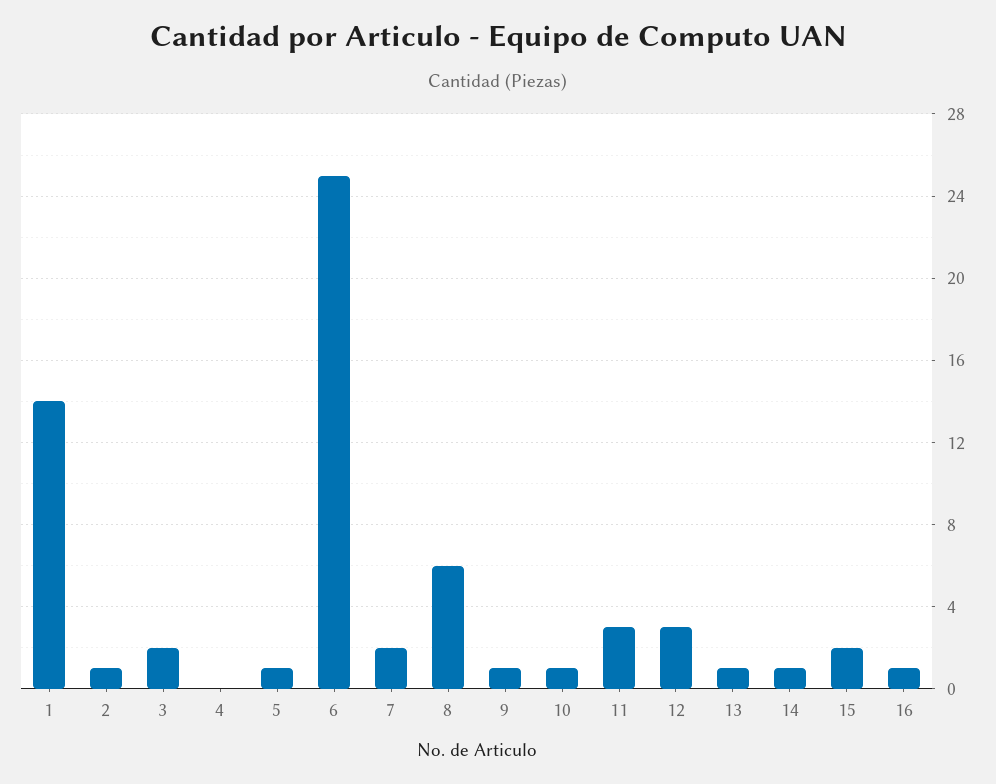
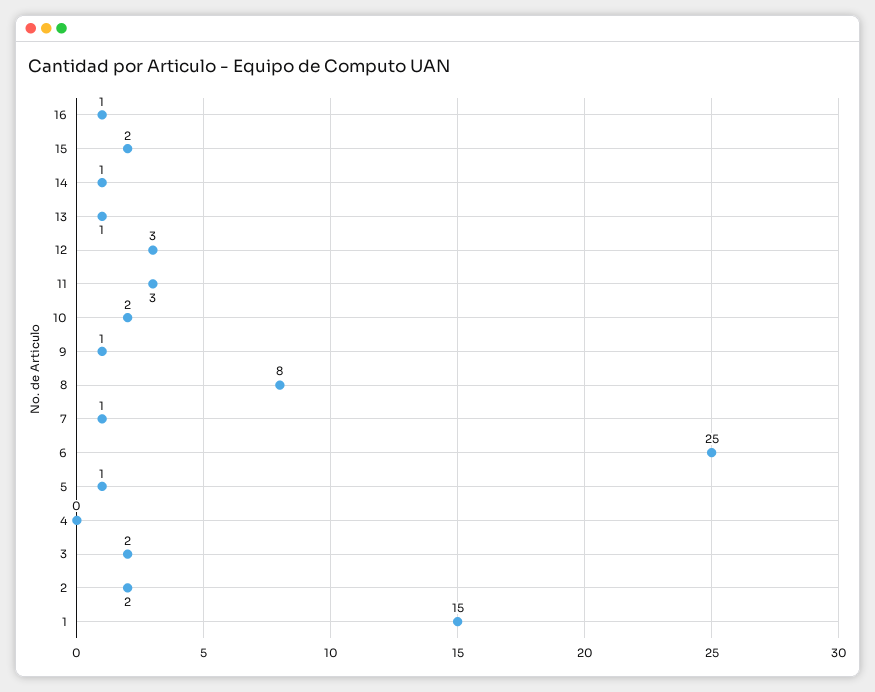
1: 14 -> 15
2: 1 -> 2
7: 2 -> 1
8: 6 -> 8
10: 1 -> 2

